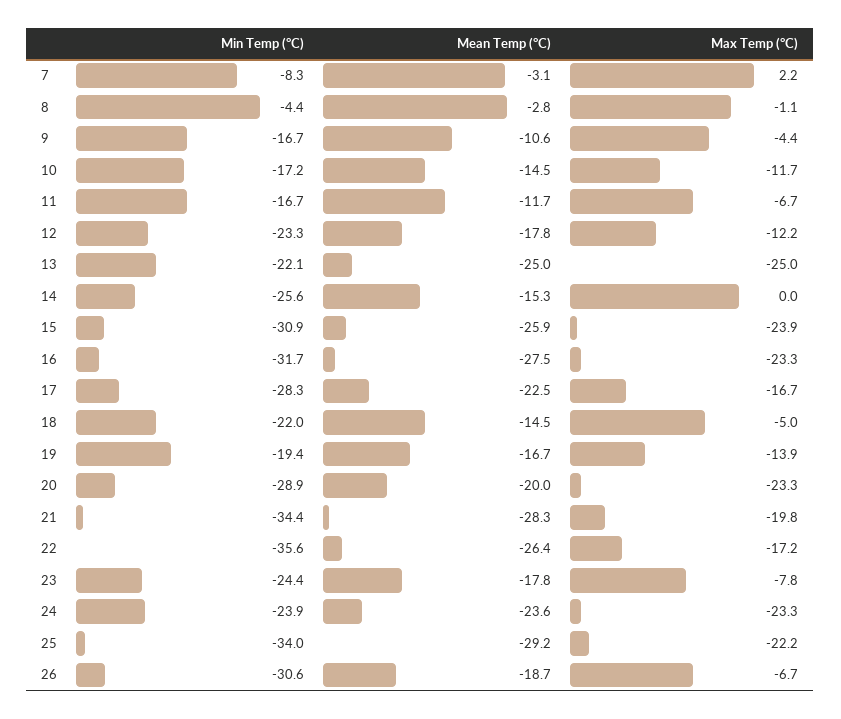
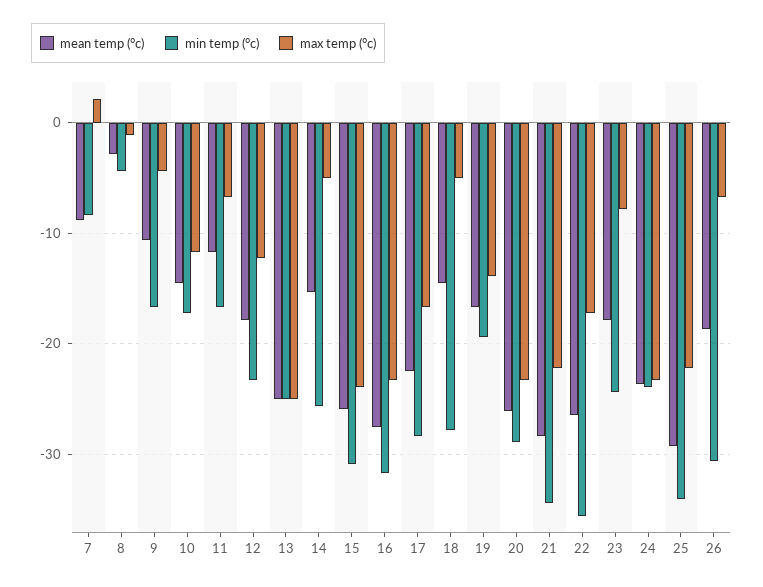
Mean Temp (°C), 7: -3.1 -> -9
Min Temp (°C), 13: -22.1 -> -25
Max Temp (°C), 14: 0 -> -5
Min Temp (°C), 18: -22 -> -28
Mean Temp (°C), 20: -20 -> -26
Max Temp (°C), 21: -19.8 -> -22

